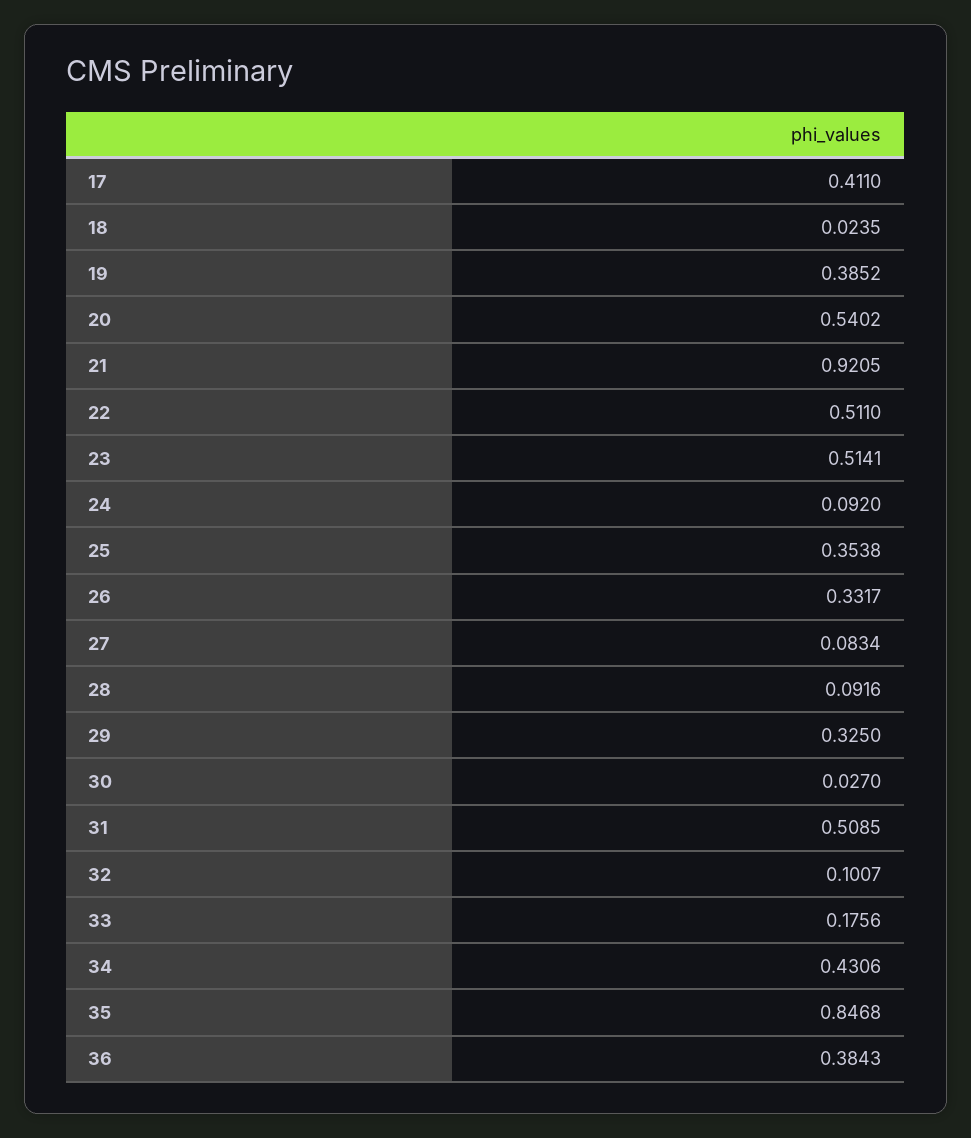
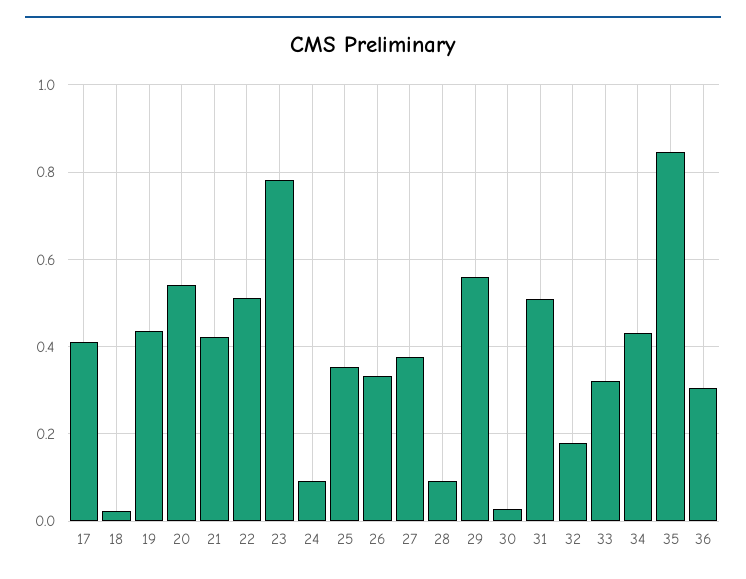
19: 0.3852 -> 0.44
21: 0.9205 -> 0.42
23: 0.5141 -> 0.78
27: 0.0834 -> 0.38
29: 0.325 -> 0.56
32: 0.1007 -> 0.18
33: 0.1756 -> 0.32
36: 0.3843 -> 0.3

